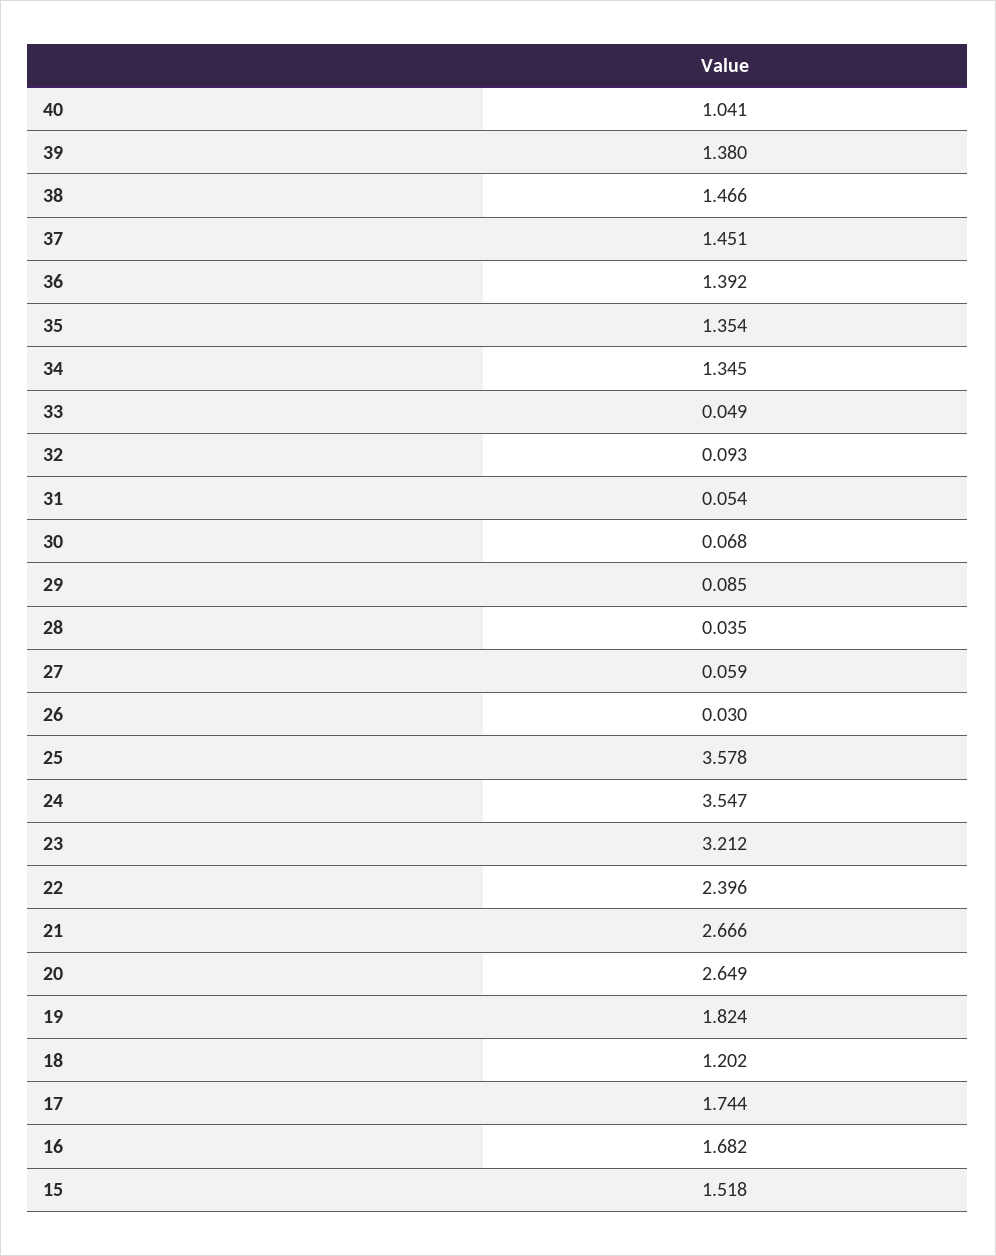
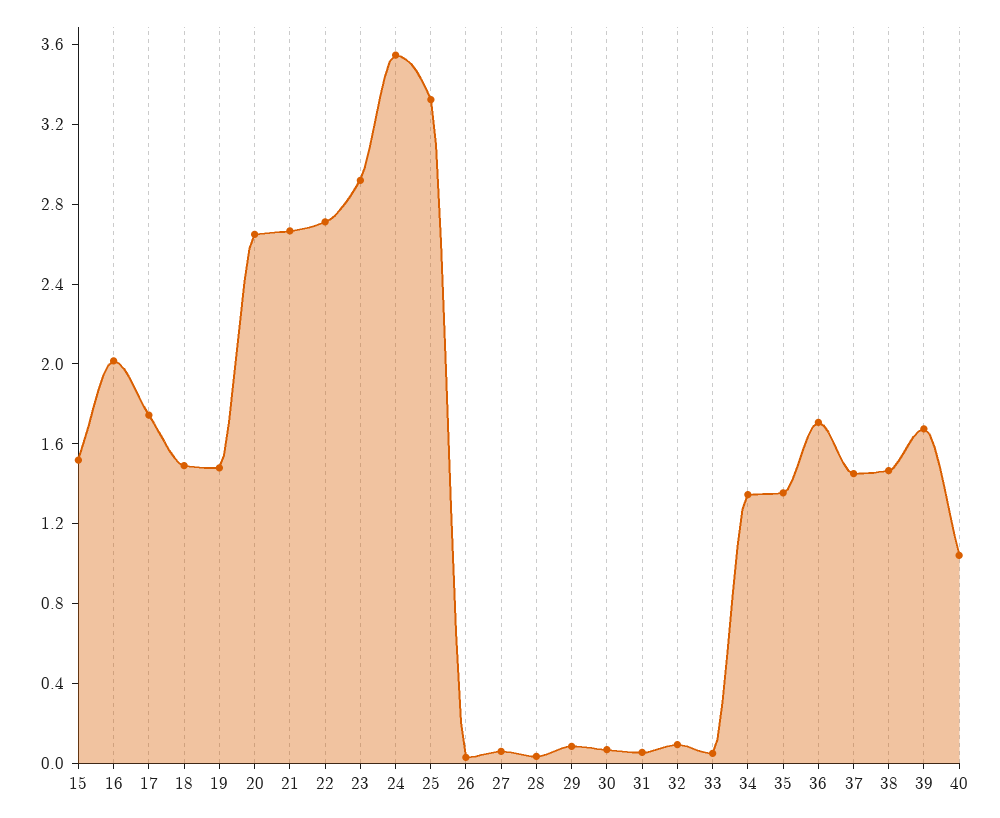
39: 1.38 -> 1.7
36: 1.392 -> 1.7
25: 3.578 -> 3.3
23: 3.212 -> 2.9
22: 2.396 -> 2.7
19: 1.824 -> 1.5
18: 1.202 -> 1.5
16: 1.682 -> 2

